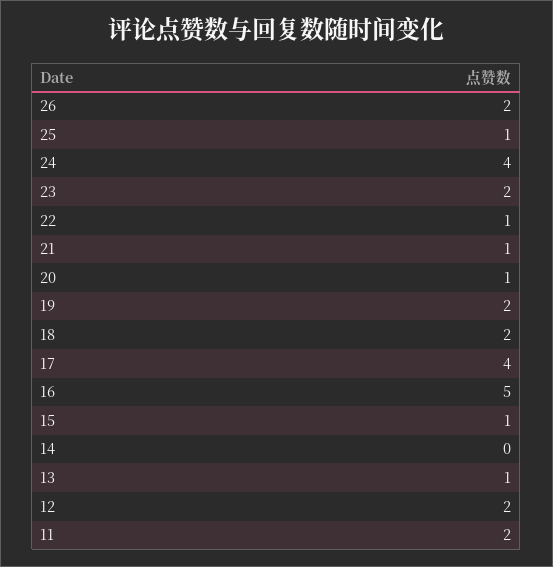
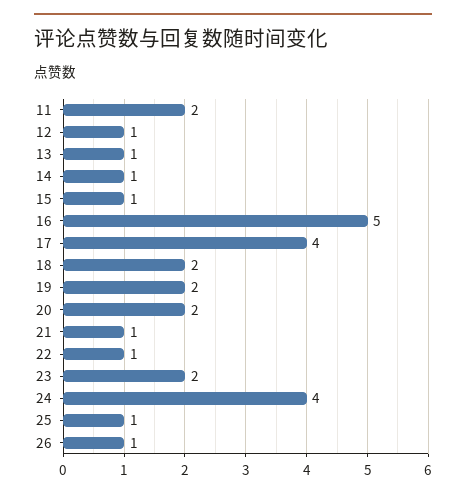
26: 2 -> 1
20: 1 -> 2
14: 0 -> 1
12: 2 -> 1

